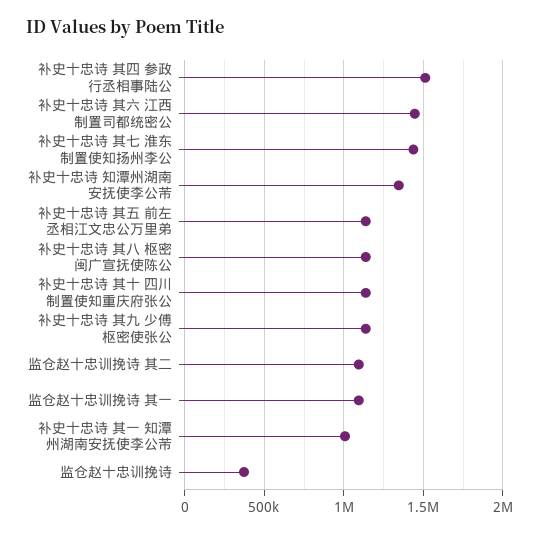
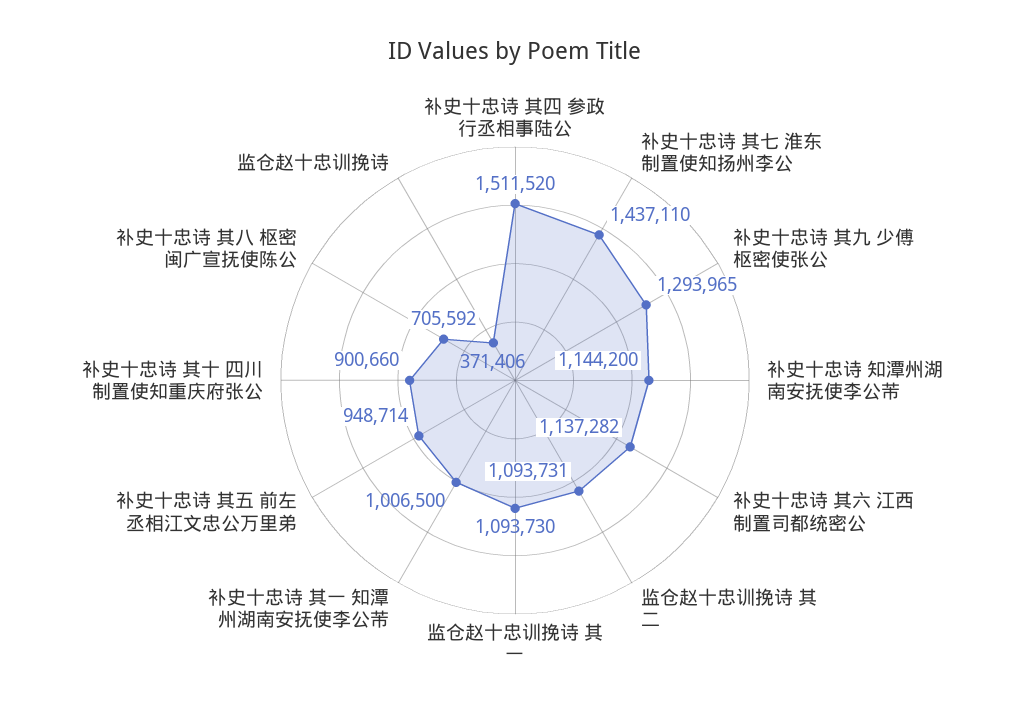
补史十忠诗 其六 江西制置司都统密公: 1450000 -> 1137282
补史十忠诗 知潭州湖南安抚使李公芾: 1350000 -> 1144200
补史十忠诗 其五 前左丞相江文忠公万里弟: 1150000 -> 948714
补史十忠诗 其八 枢密闽广宣抚使陈公: 1150000 -> 705592
补史十忠诗 其十 四川制置使知重庆府张公: 1150000 -> 900660
补史十忠诗 其九 少傅枢密使张公: 1150000 -> 1293965

